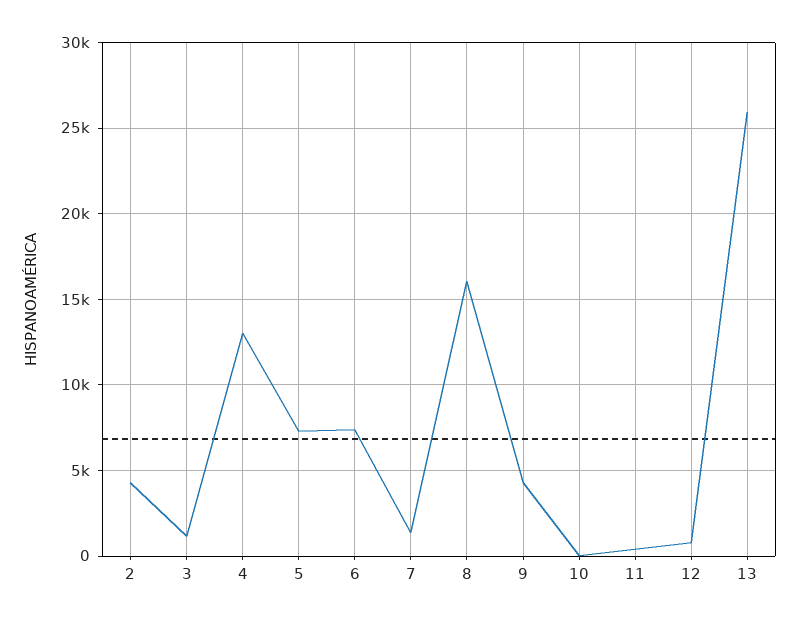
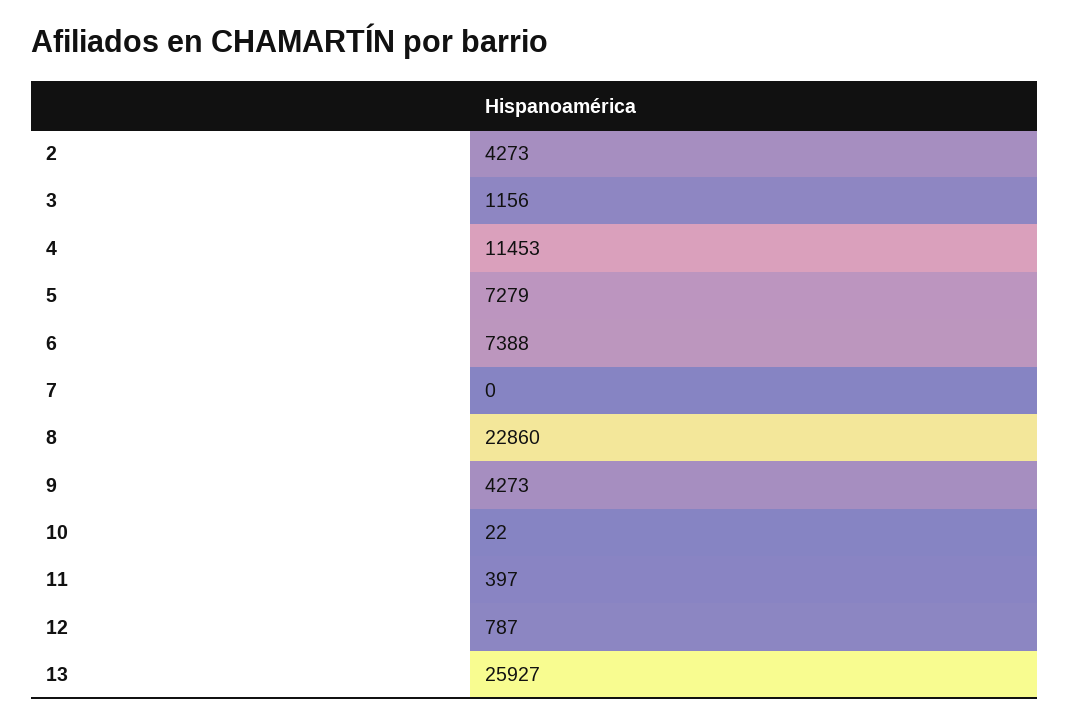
4: 13000 -> 11453
7: 1500 -> 0
8: 16000 -> 22860

